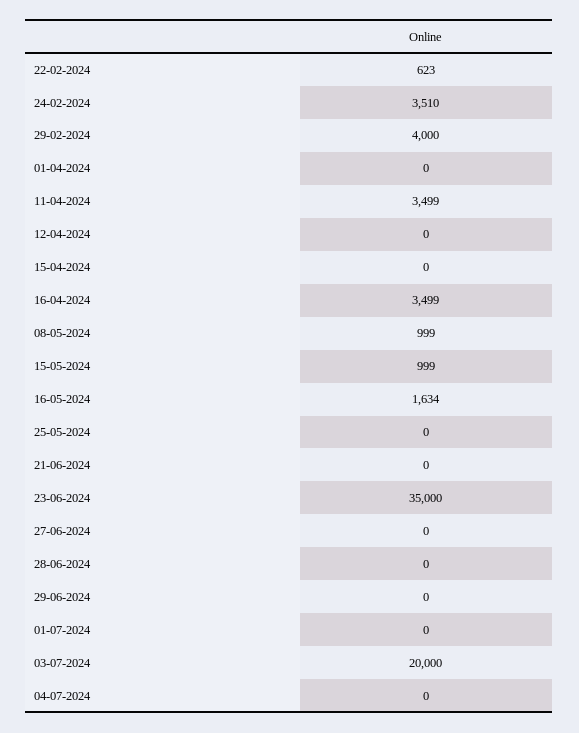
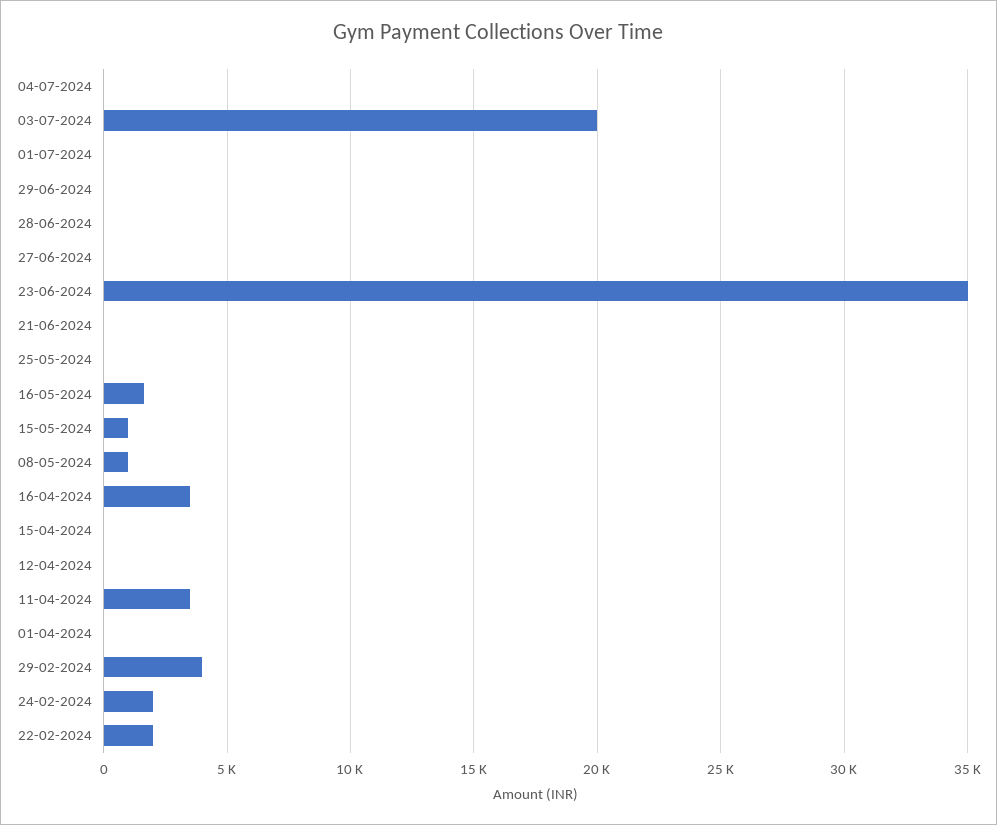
22-02-2024: 623 -> 2000
24-02-2024: 3510 -> 2000

